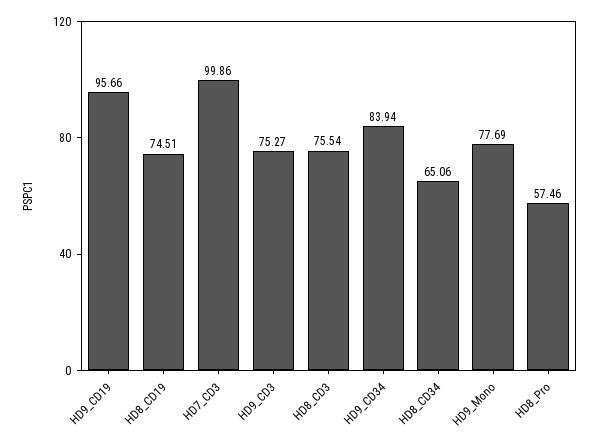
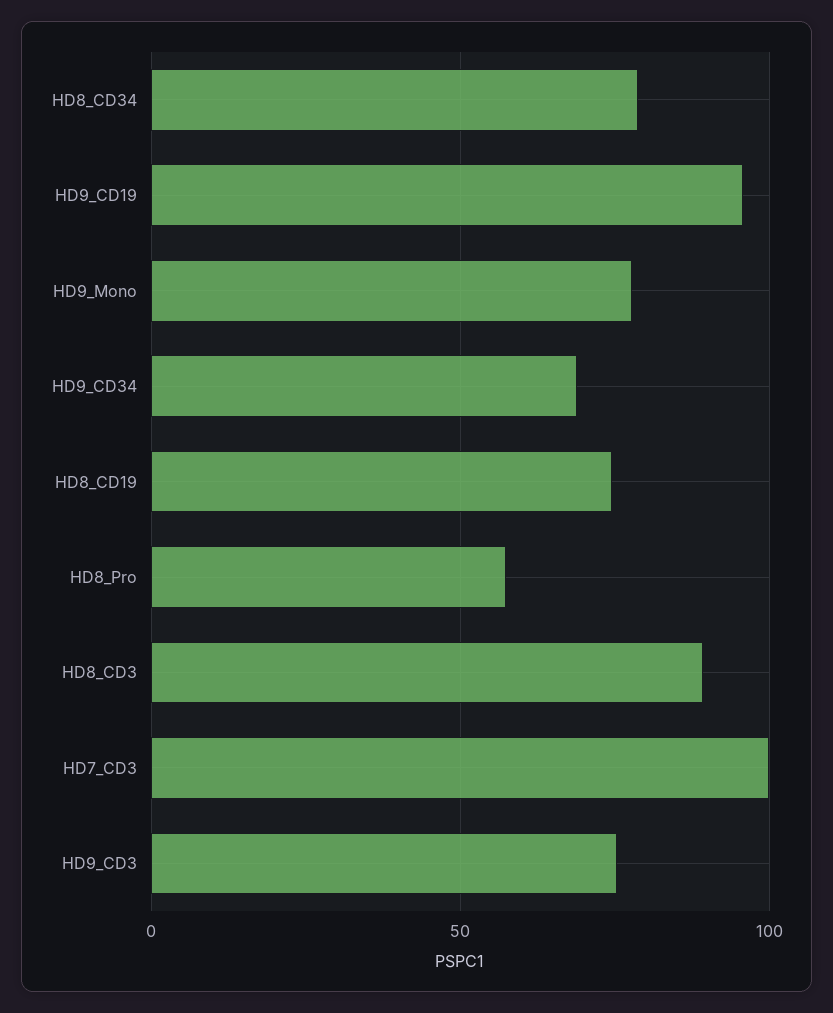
HD8_CD3: 75.54 -> 90
HD9_CD34: 83.94 -> 70
HD8_CD34: 65.06 -> 80

